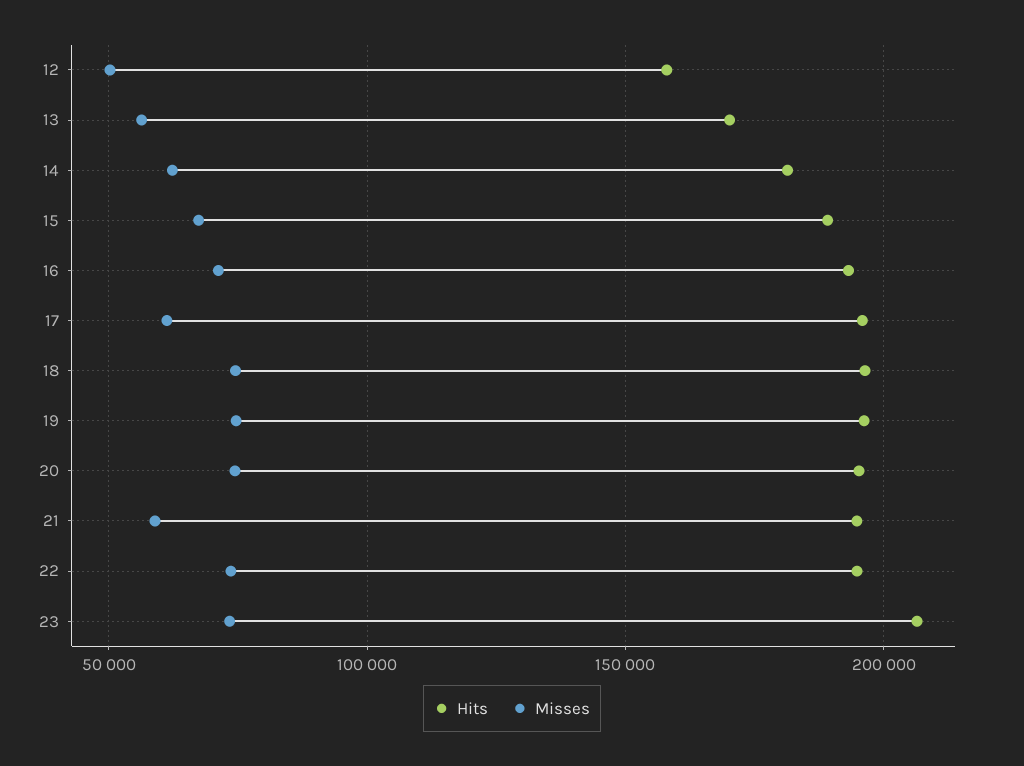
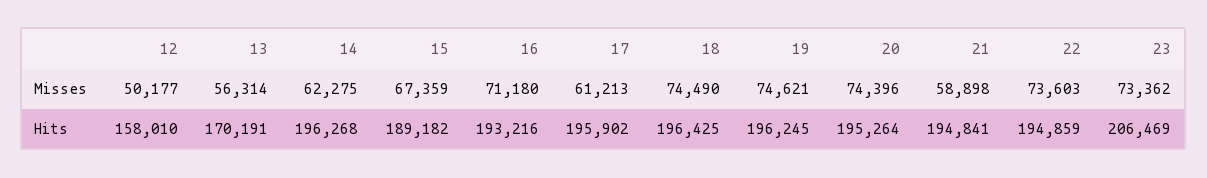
Hits, 14: 180000 -> 196268

